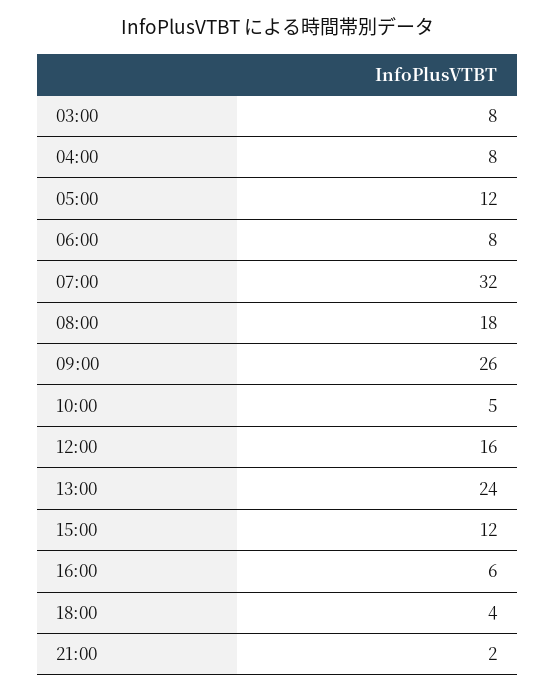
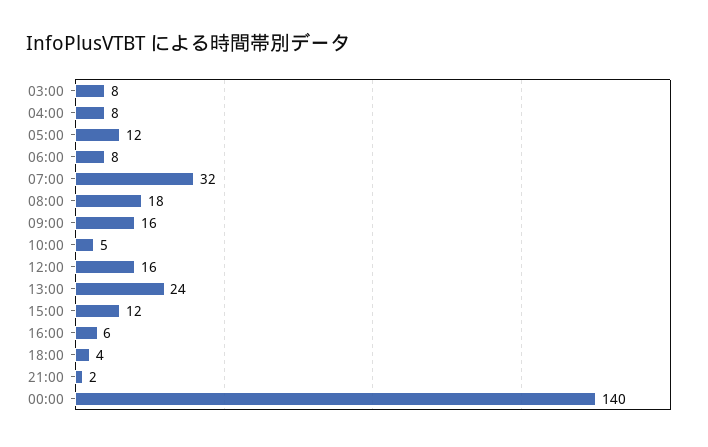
09:00: 26 -> 16
00:00: none -> 140

